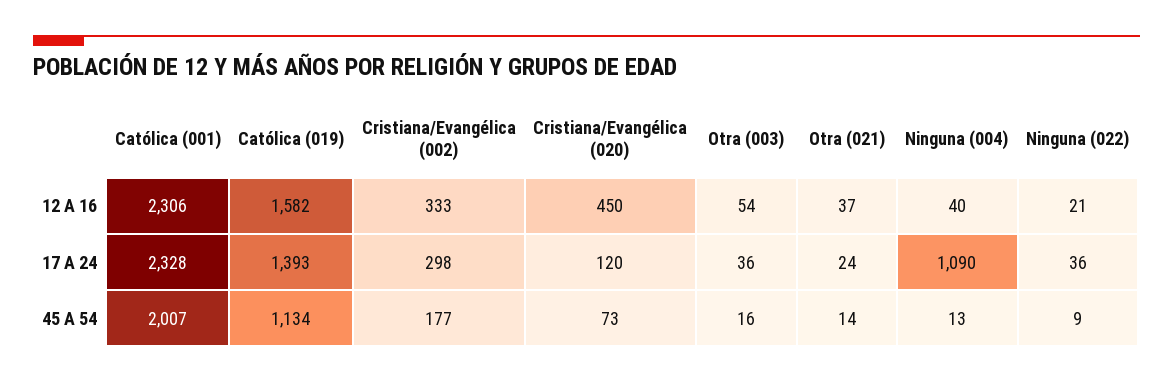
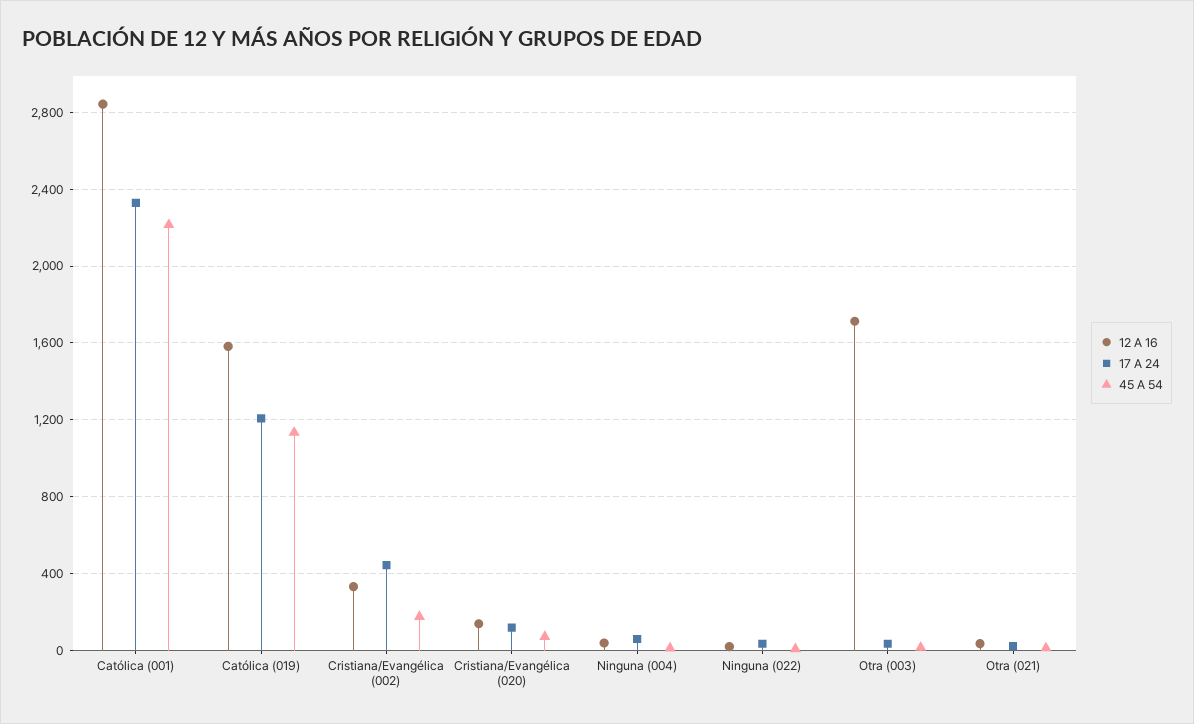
12 A 16, Católica (001): 2306 -> 2850
12 A 16, Cristiana/Evangélica (020): 450 -> 150
12 A 16, Otra (003): 54 -> 1700
17 A 24, Católica (019): 1393 -> 1200
17 A 24, Cristiana/Evangélica (002): 298 -> 450
17 A 24, Ninguna (004): 1090 -> 50
45 A 54, Católica (001): 2007 -> 2200

